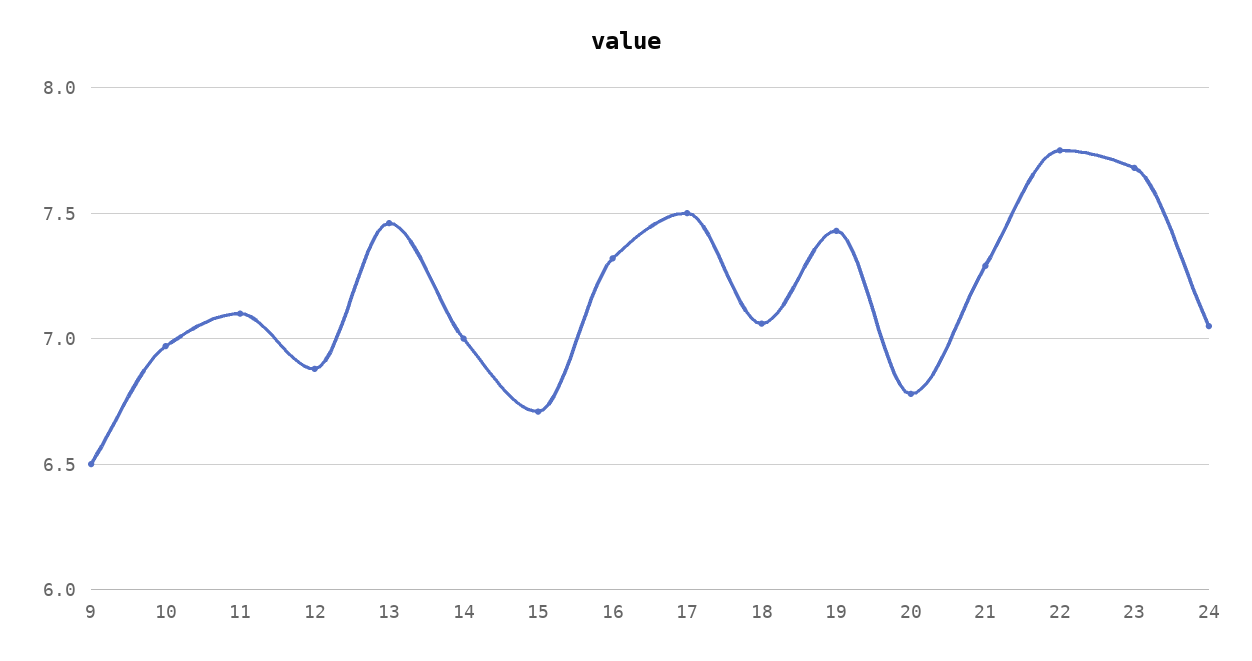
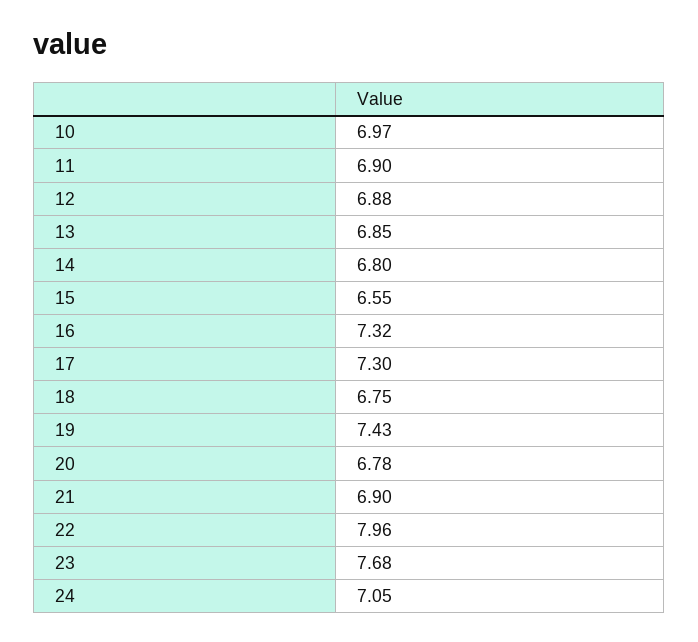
9: 6.5 -> none
11: 7.1 -> 6.9
13: 7.45 -> 6.85
14: 7 -> 6.8
15: 6.7 -> 6.55
17: 7.5 -> 7.3
18: 7.05 -> 6.75
21: 7.3 -> 6.9
22: 7.75 -> 7.96

